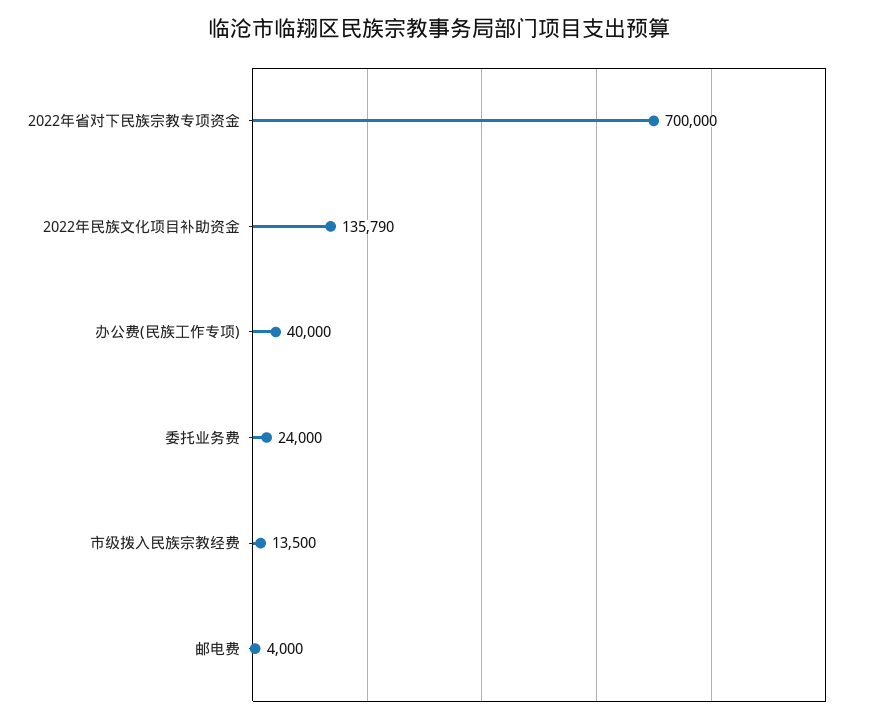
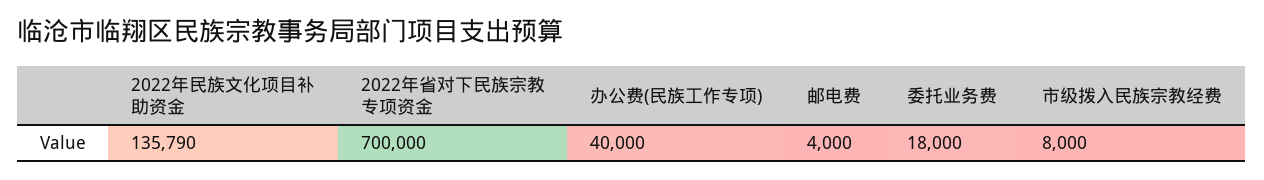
委托业务费: 24000 -> 18000
市级拨入民族宗教经费: 13500 -> 8000

